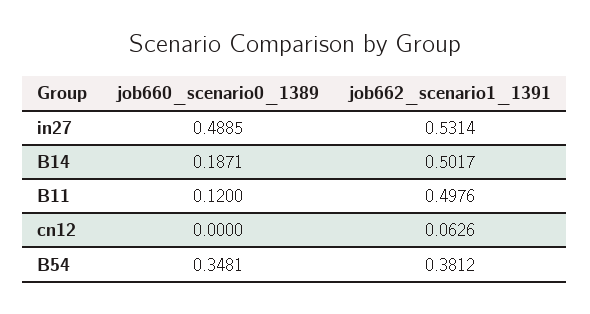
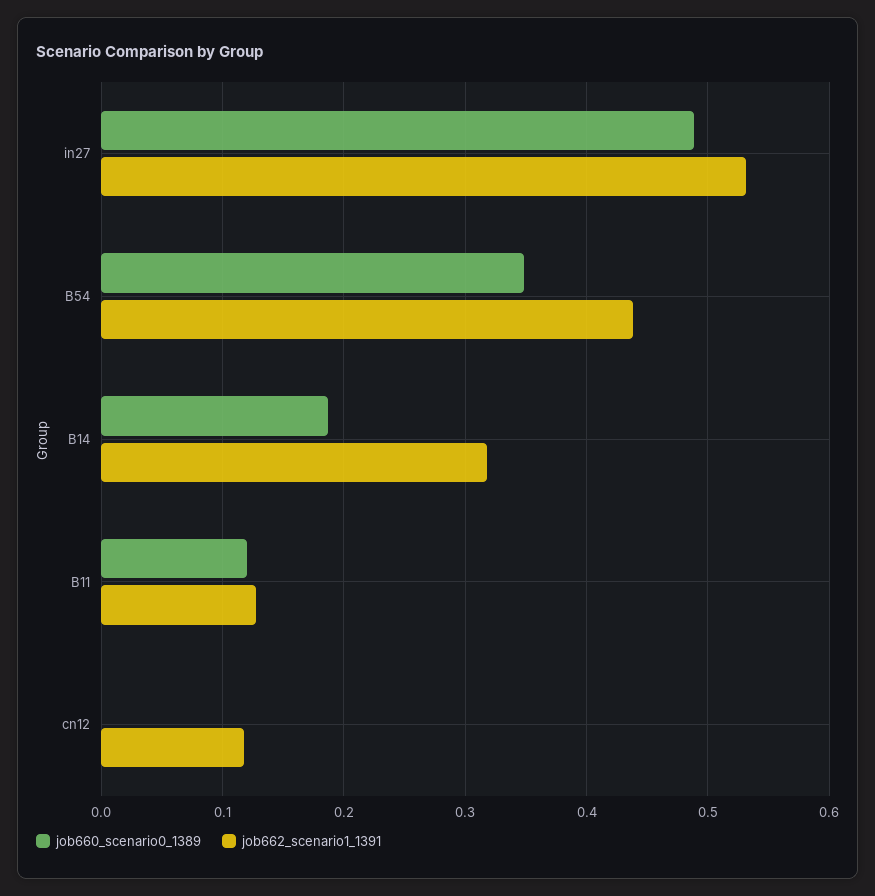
job662_scenario1_1391, B14: 0.5017 -> 0.32
job662_scenario1_1391, B11: 0.4976 -> 0.13
job662_scenario1_1391, cn12: 0.0626 -> 0.12
job662_scenario1_1391, B54: 0.3812 -> 0.44

